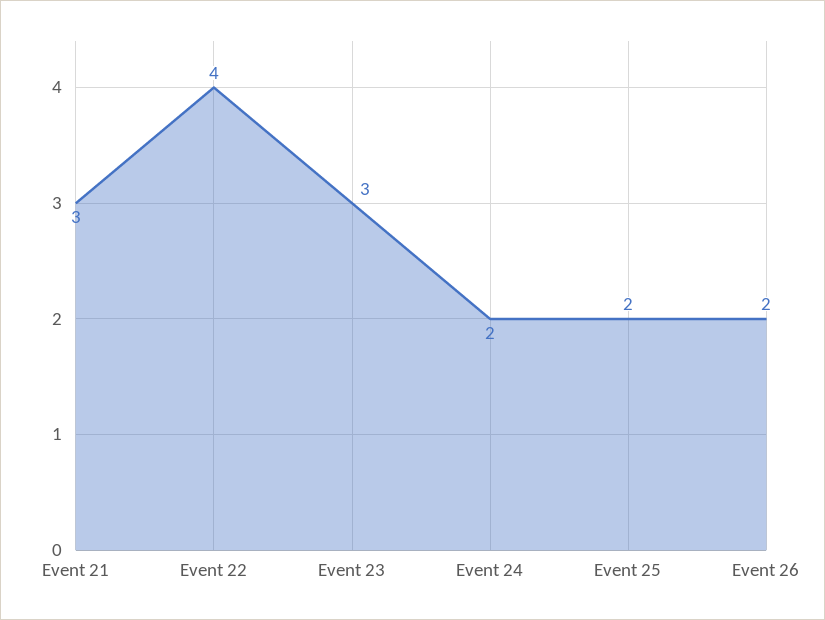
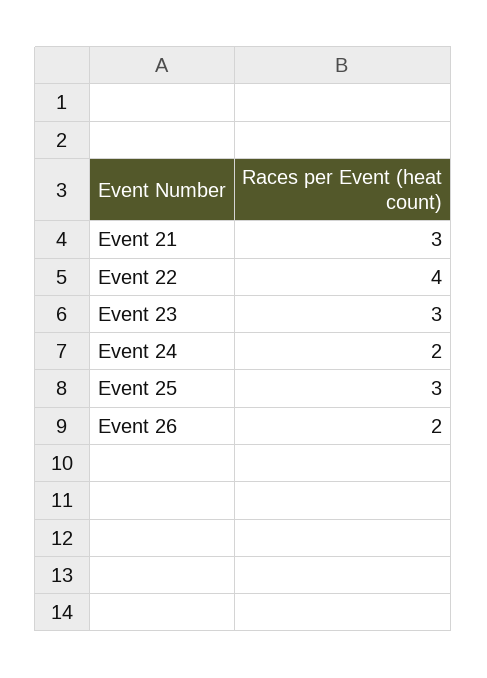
Event 25: 2 -> 3

